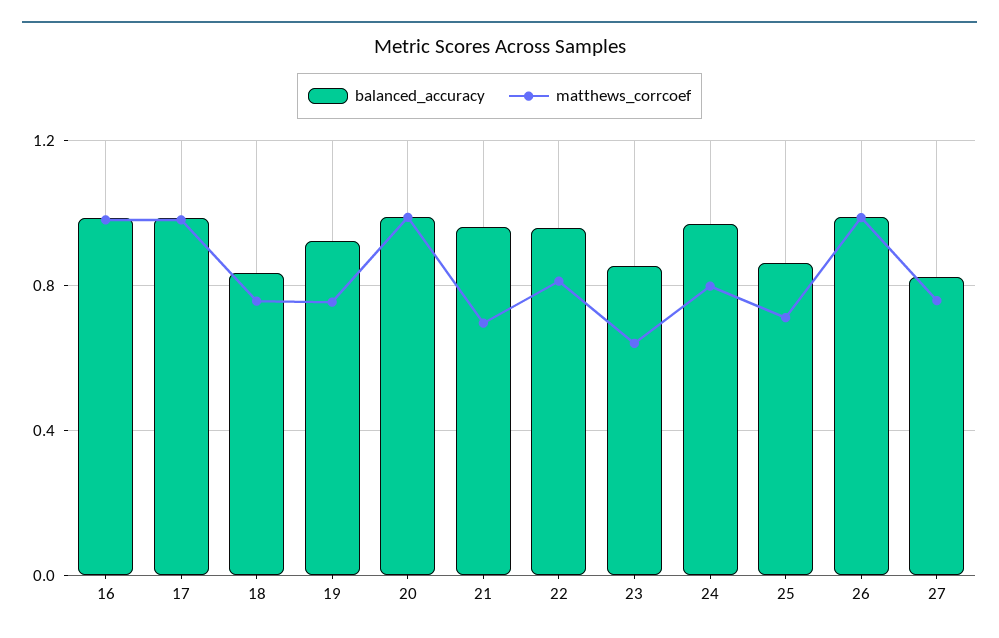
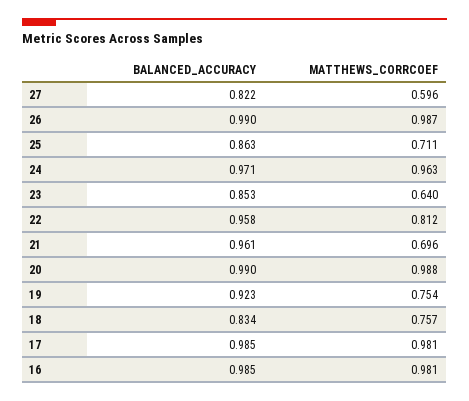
matthews_corrcoef, 24: 0.8 -> 0.963
matthews_corrcoef, 27: 0.75 -> 0.596

